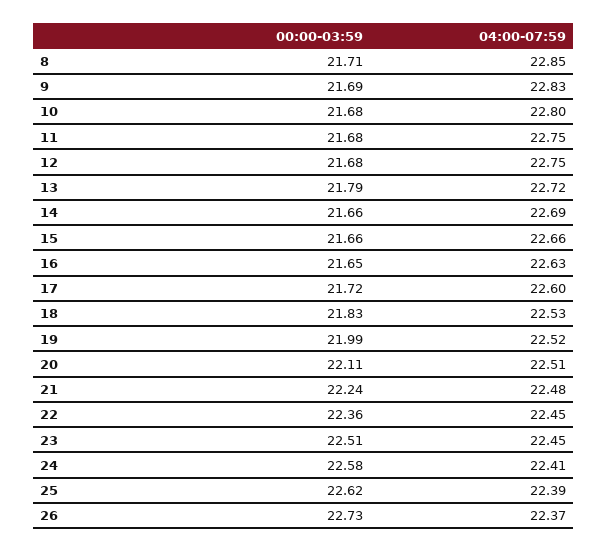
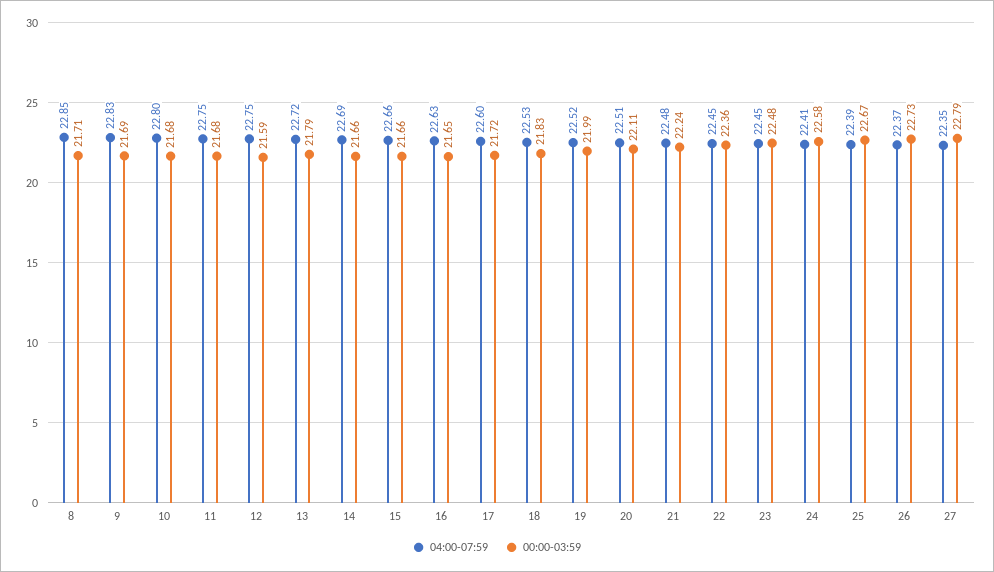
00:00-03:59, 12: 21.68 -> 21.59
00:00-03:59, 23: 22.51 -> 22.48
00:00-03:59, 25: 22.62 -> 22.67
04:00-07:59, 27: none -> 22.35
00:00-03:59, 27: none -> 22.79

